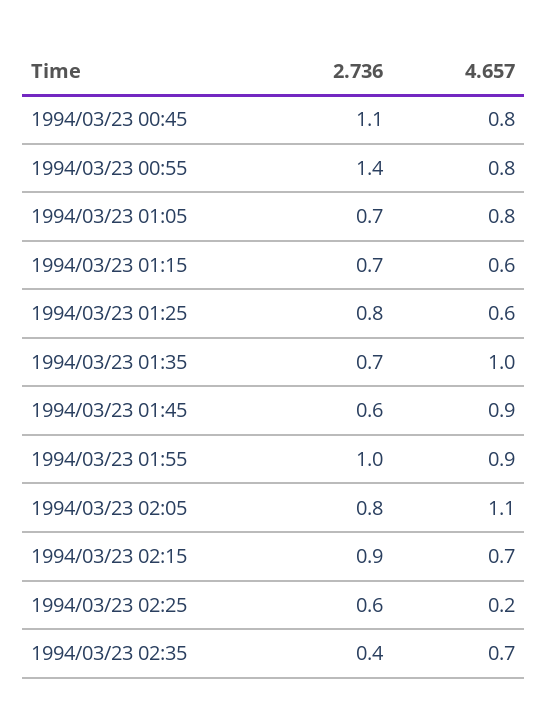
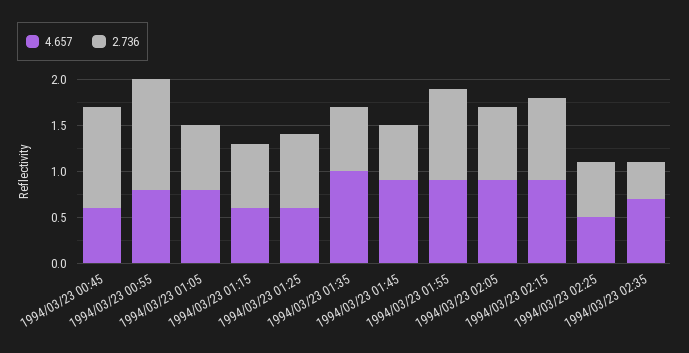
4.657, 1994/03/23 00:45: 0.8 -> 0.6
2.736, 1994/03/23 00:55: 1.4 -> 1.2
4.657, 1994/03/23 02:05: 1.1 -> 0.9
4.657, 1994/03/23 02:15: 0.7 -> 0.9
4.657, 1994/03/23 02:25: 0.2 -> 0.5

